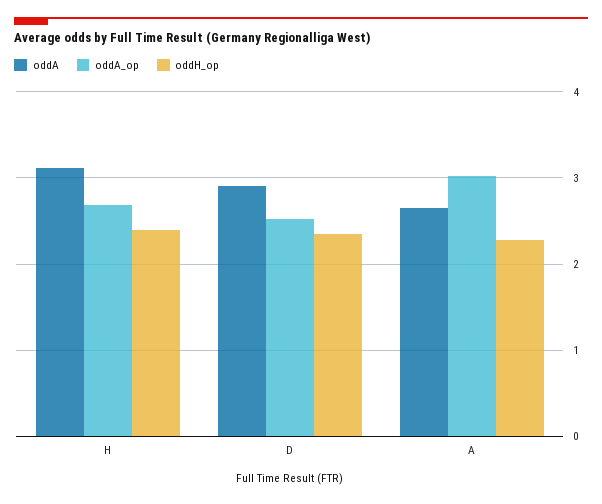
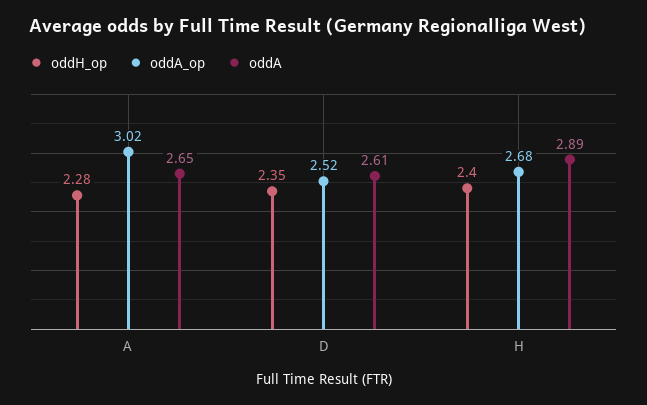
oddA, H: 3.1 -> 2.89
oddA, D: 2.9 -> 2.61

